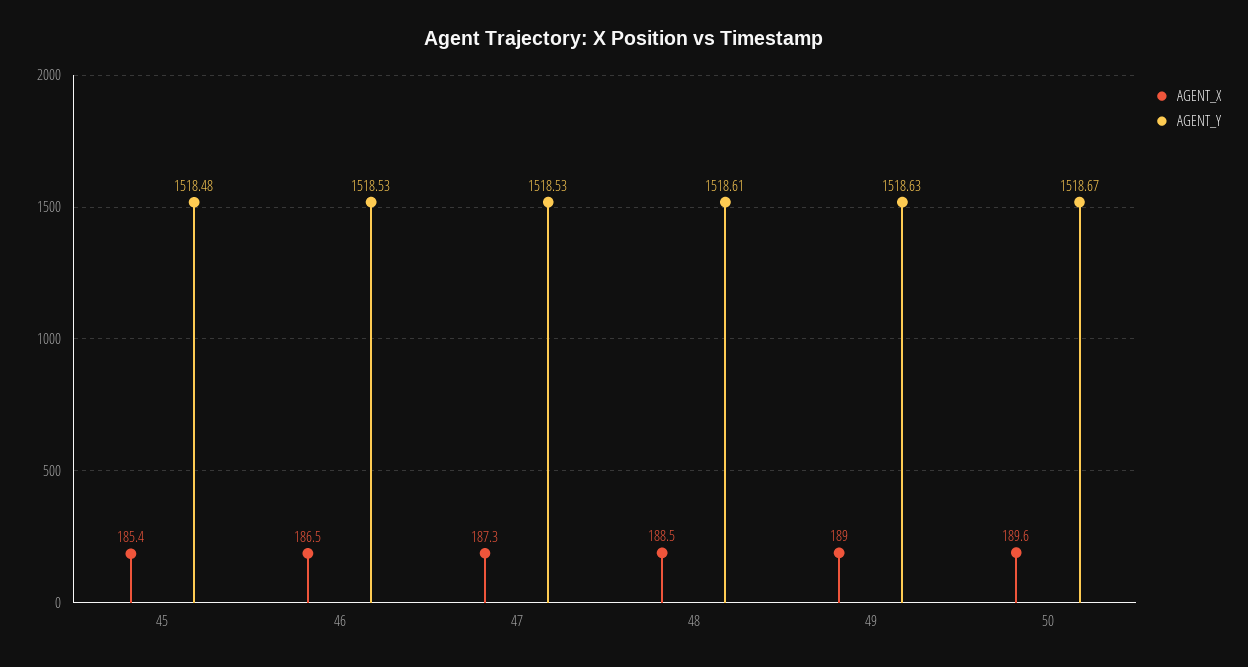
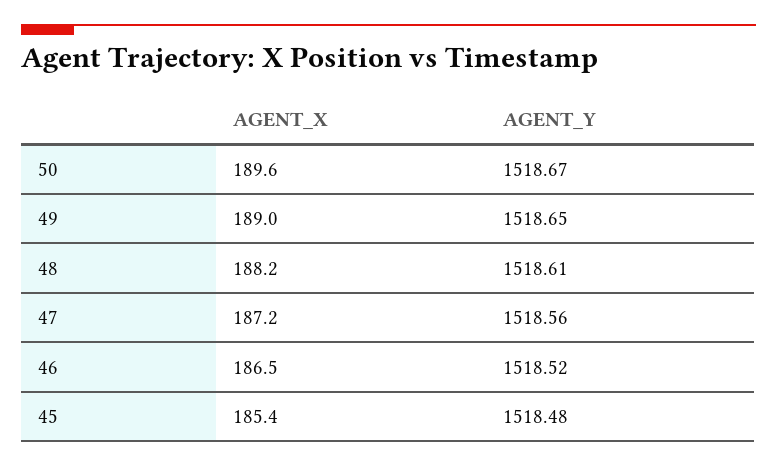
AGENT_Y, 46: 1518.53 -> 1518.52
AGENT_X, 47: 187.3 -> 187.2
AGENT_Y, 47: 1518.53 -> 1518.56
AGENT_X, 48: 188.5 -> 188.2
AGENT_Y, 49: 1518.63 -> 1518.65

